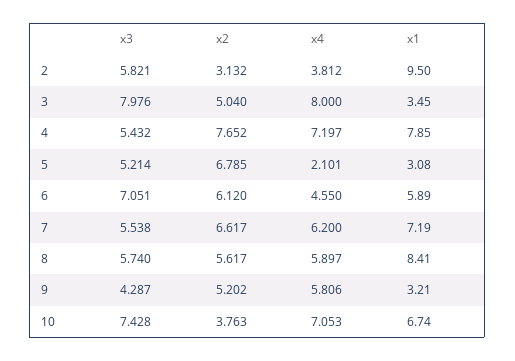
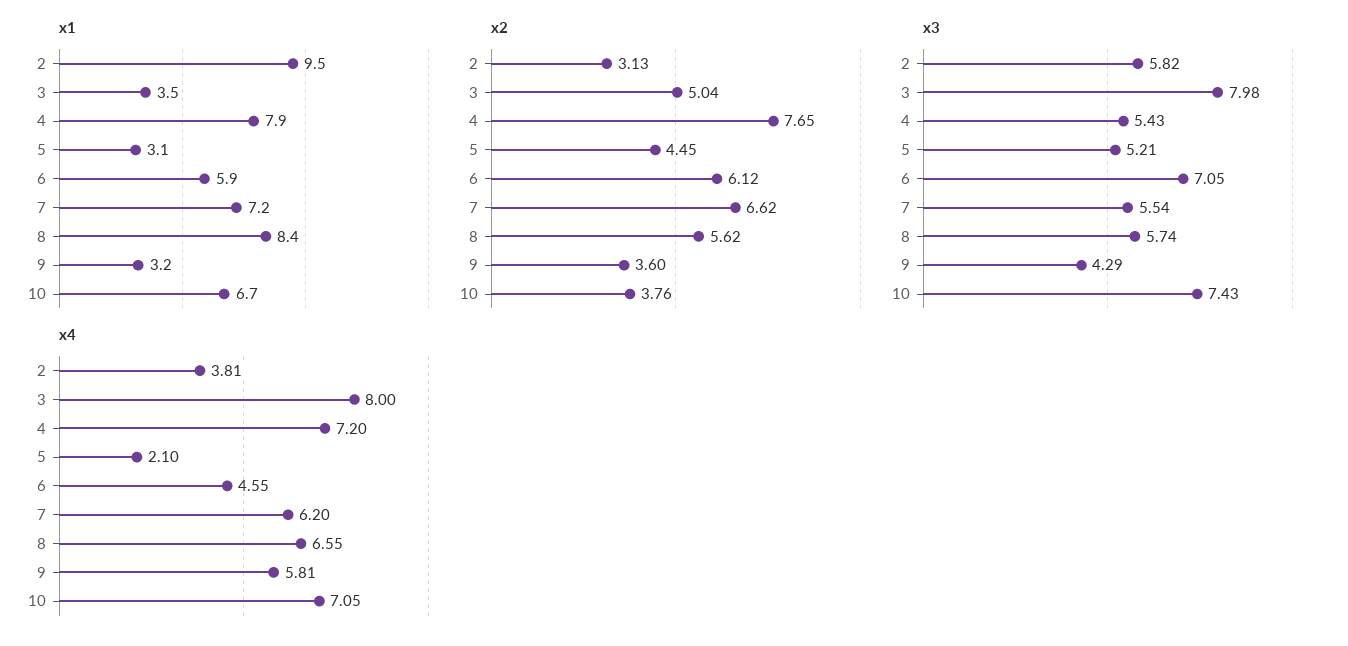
x2, 5: 6.785 -> 4.45
x4, 8: 5.897 -> 6.55
x2, 9: 5.202 -> 3.6

